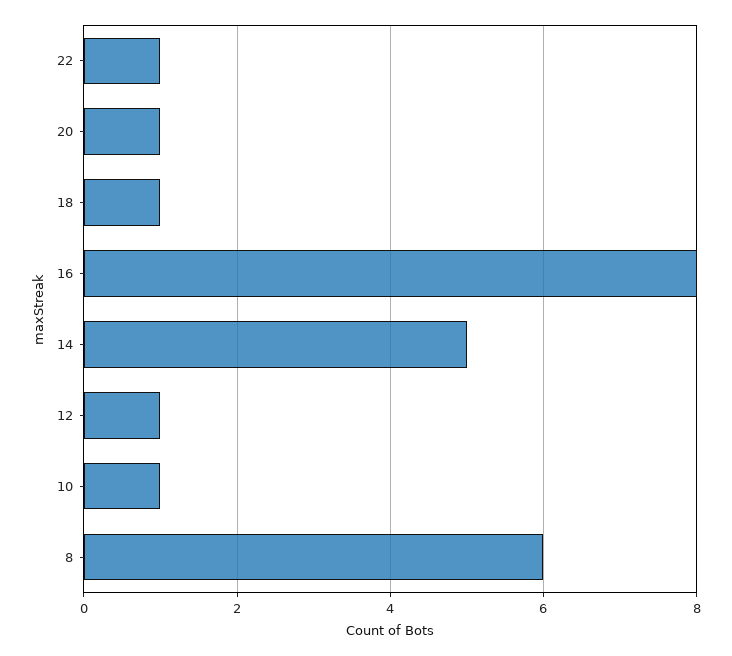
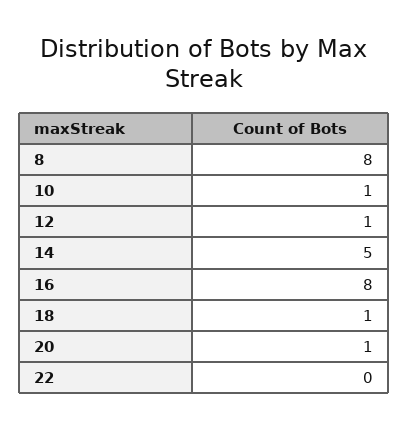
22: 1 -> 0
8: 6 -> 8

